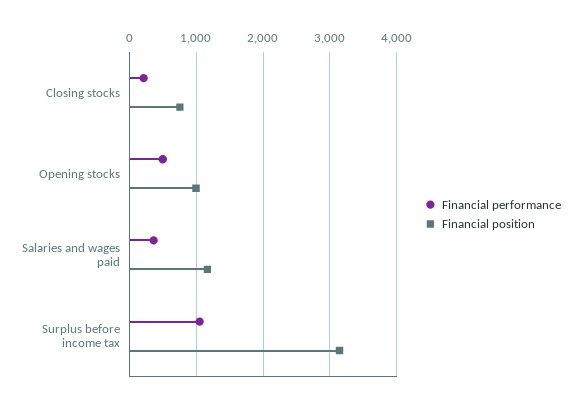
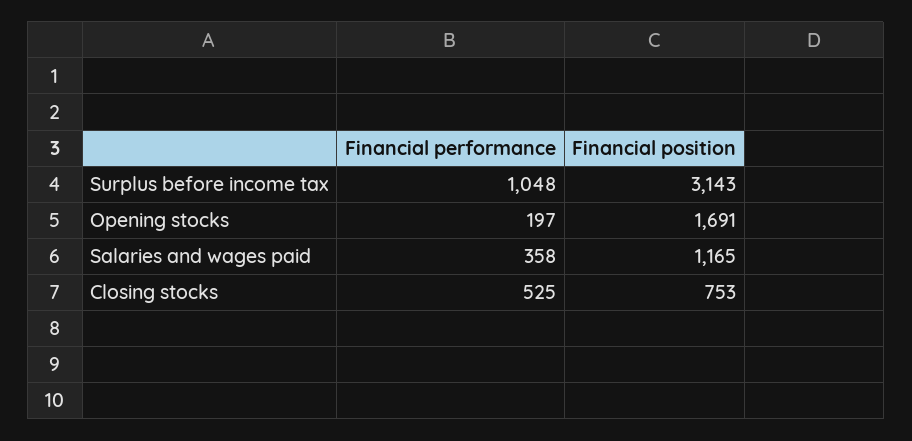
Financial performance, Closing stocks: 200 -> 525
Financial performance, Opening stocks: 500 -> 197
Financial position, Opening stocks: 1000 -> 1691

